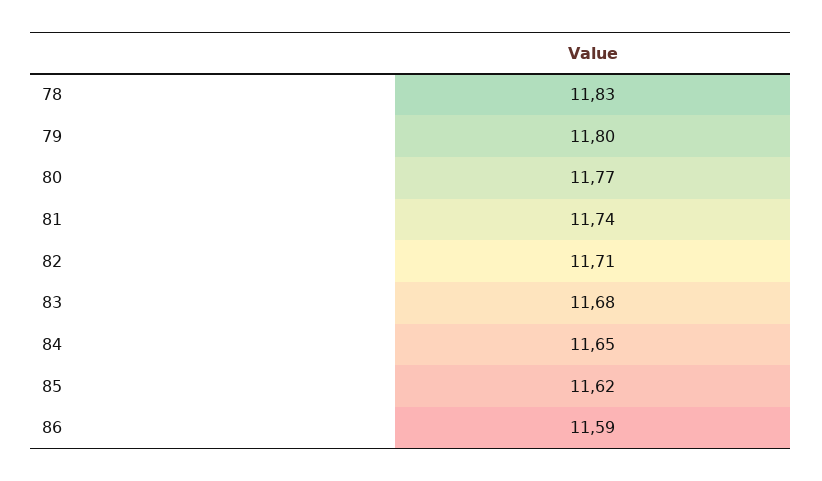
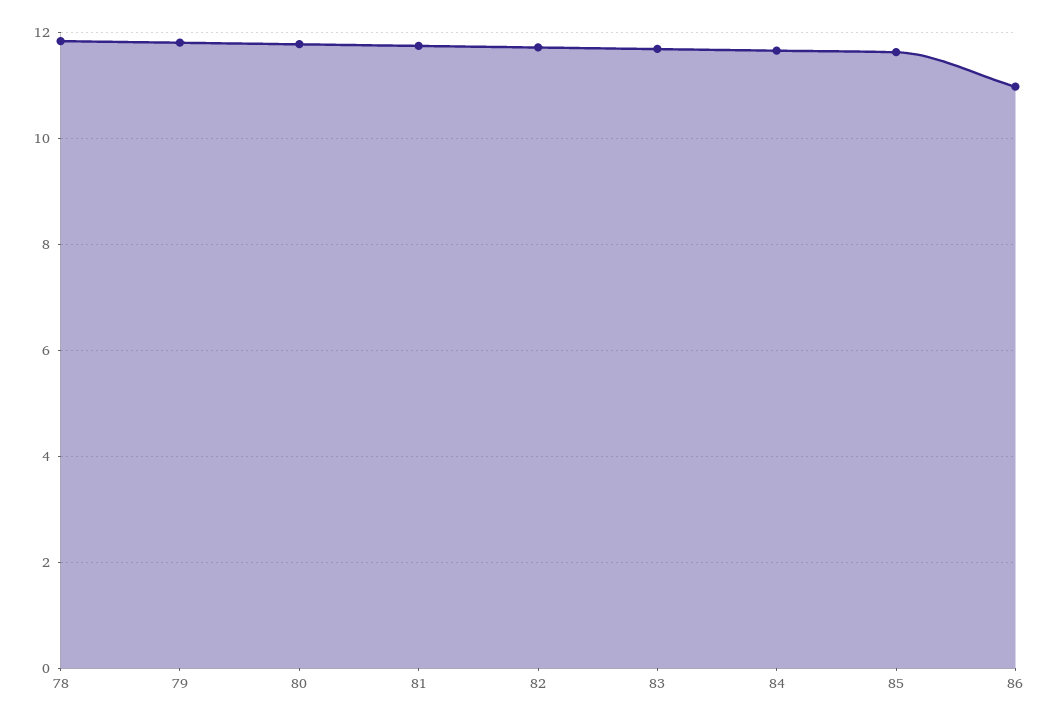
86: 11.59 -> 11

